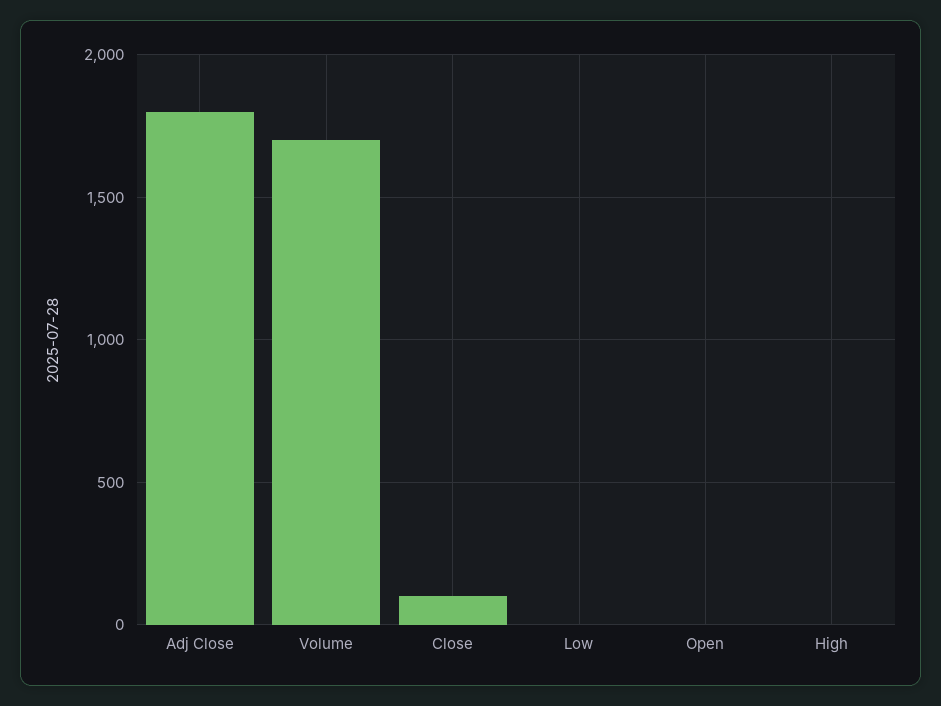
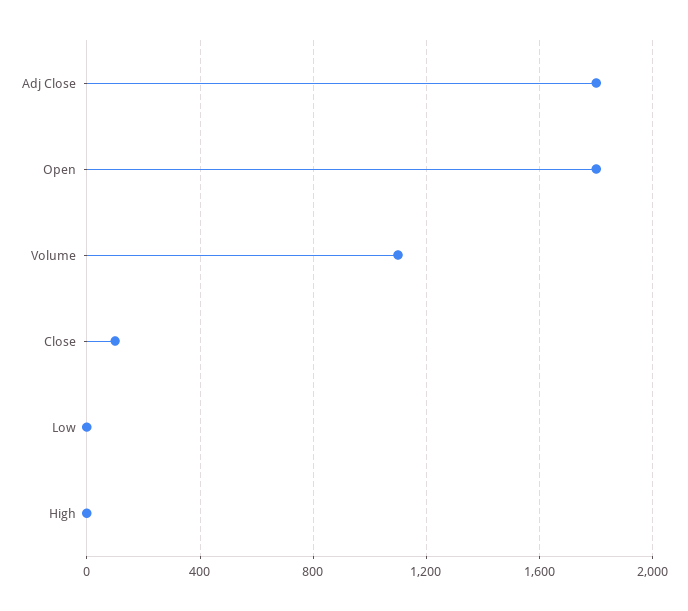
Volume: 1700 -> 1100
Open: 0 -> 1800

